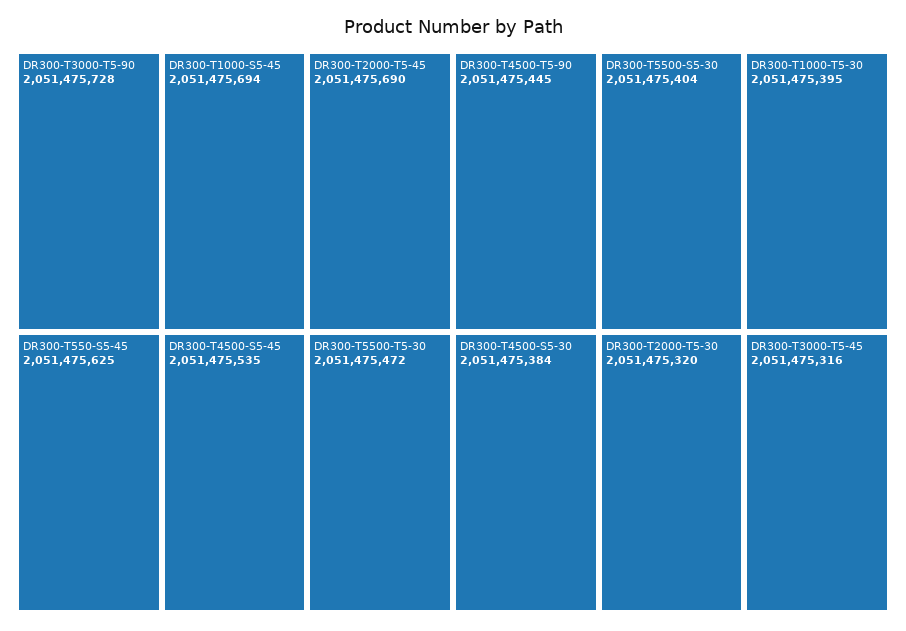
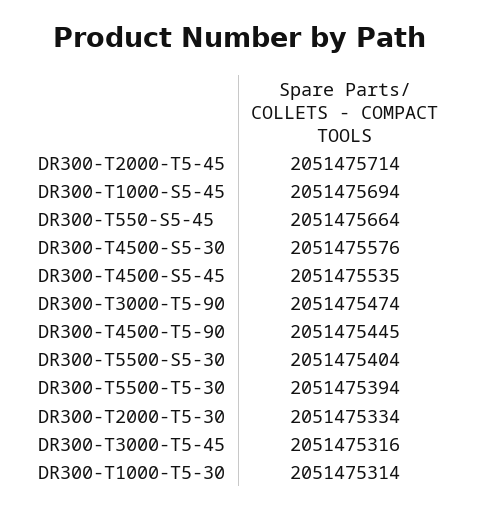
DR300-T3000-T5-90: 2051475728 -> 2051475474
DR300-T2000-T5-45: 2051475690 -> 2051475714
DR300-T550-S5-45: 2051475625 -> 2051475664
DR300-T5500-T5-30: 2051475472 -> 2051475394
DR300-T1000-T5-30: 2051475395 -> 2051475314
DR300-T4500-S5-30: 2051475384 -> 2051475576
DR300-T2000-T5-30: 2051475320 -> 2051475334

